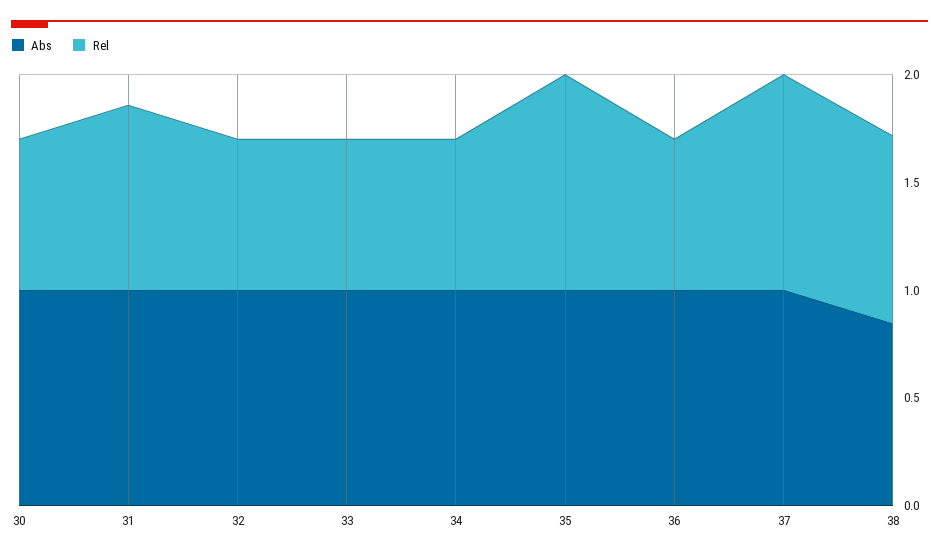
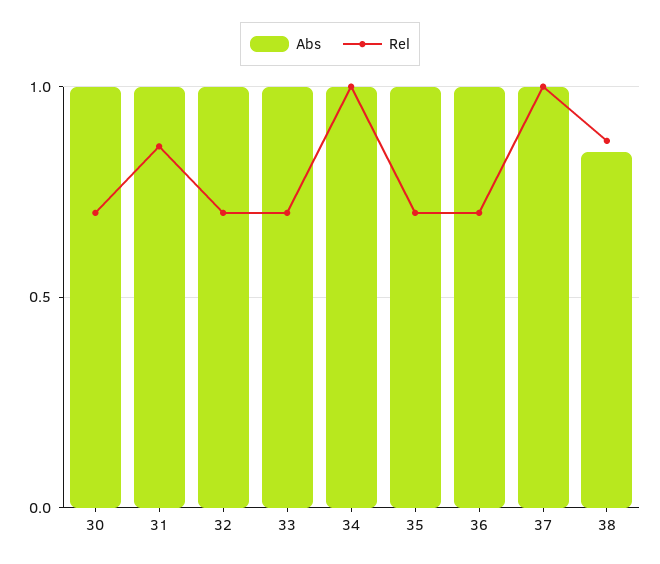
Rel, 34: 0.7 -> 1
Rel, 35: 1 -> 0.7

